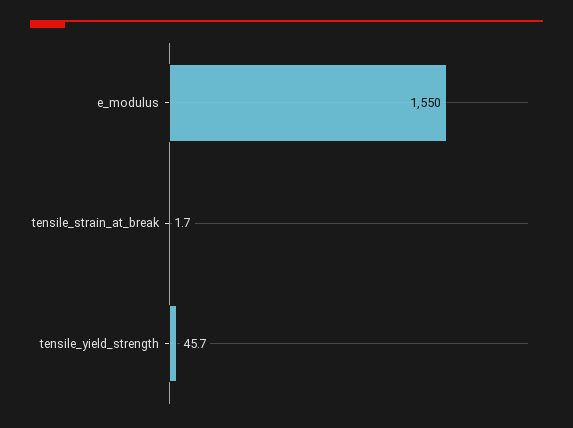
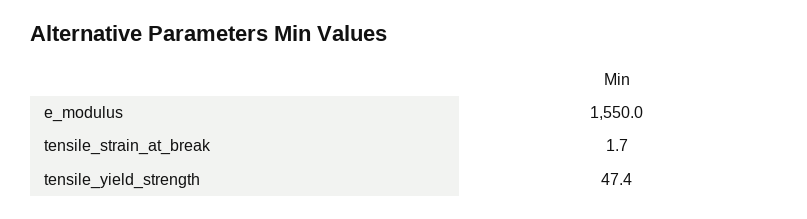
tensile_yield_strength: 45.7 -> 47.4

